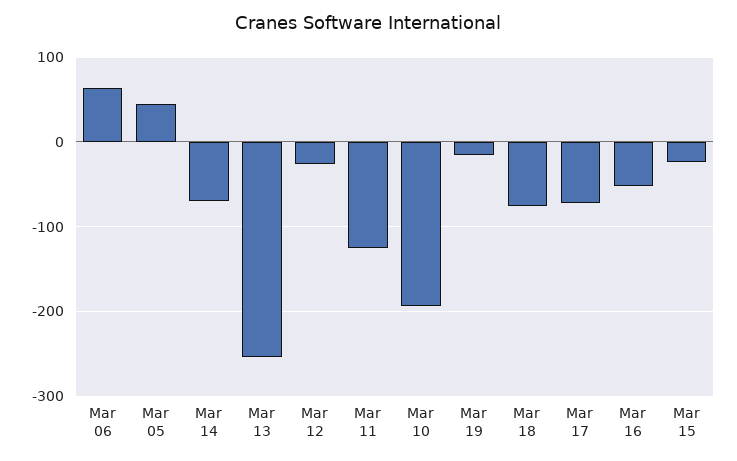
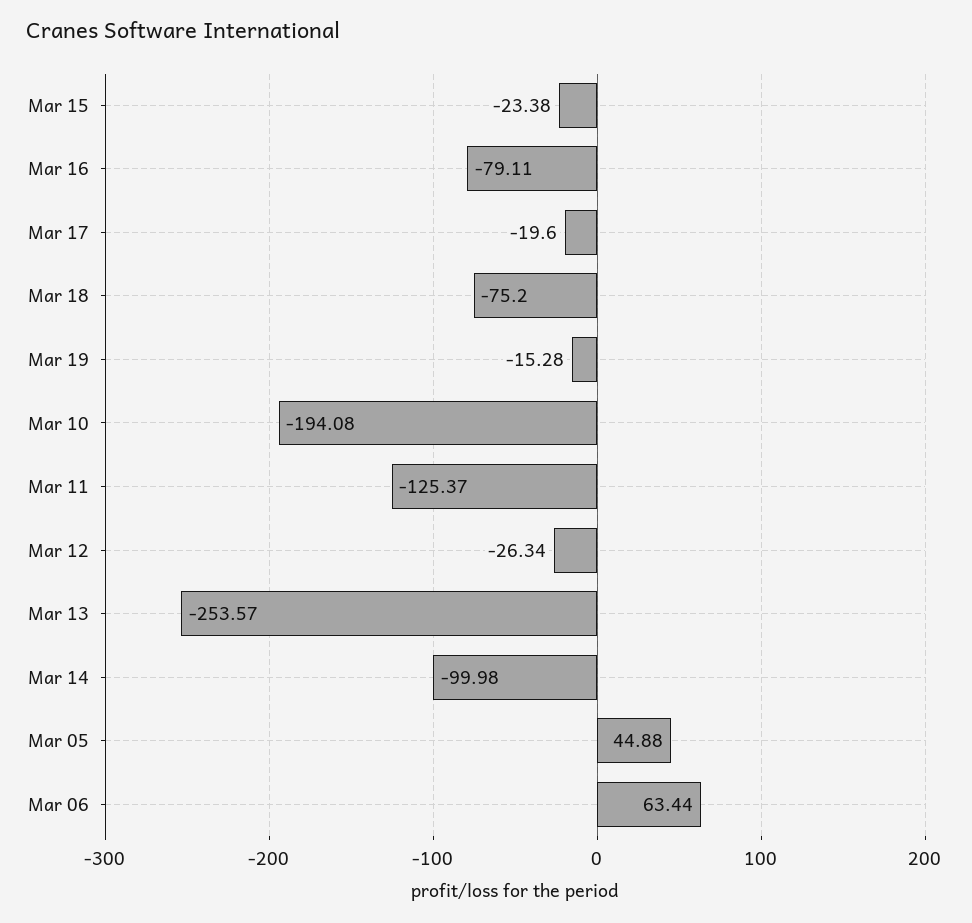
Mar 14: -70 -> -99.98
Mar 17: -70 -> -19.6
Mar 16: -50 -> -79.11

